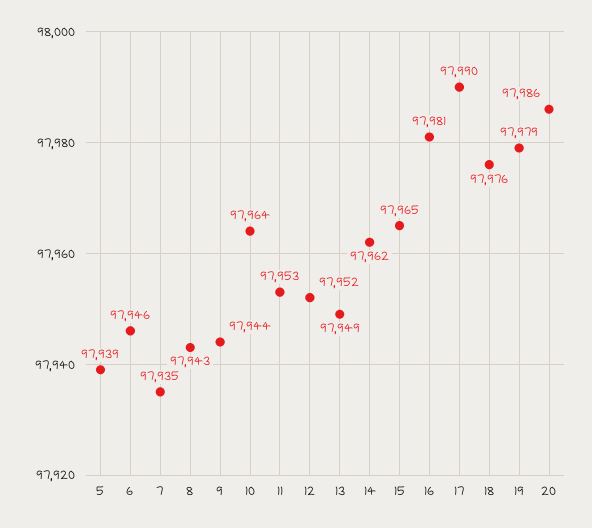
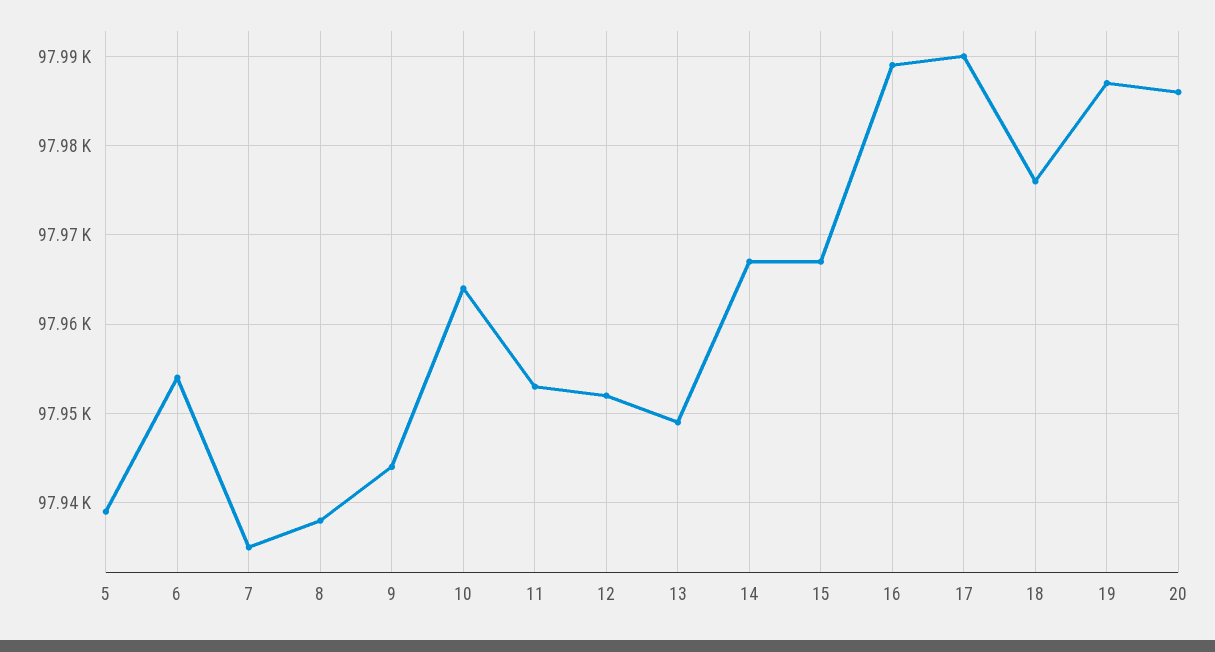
6: 97946 -> 97954
8: 97943 -> 97938
14: 97962 -> 97967
15: 97965 -> 97967
16: 97981 -> 97989
19: 97979 -> 97987

